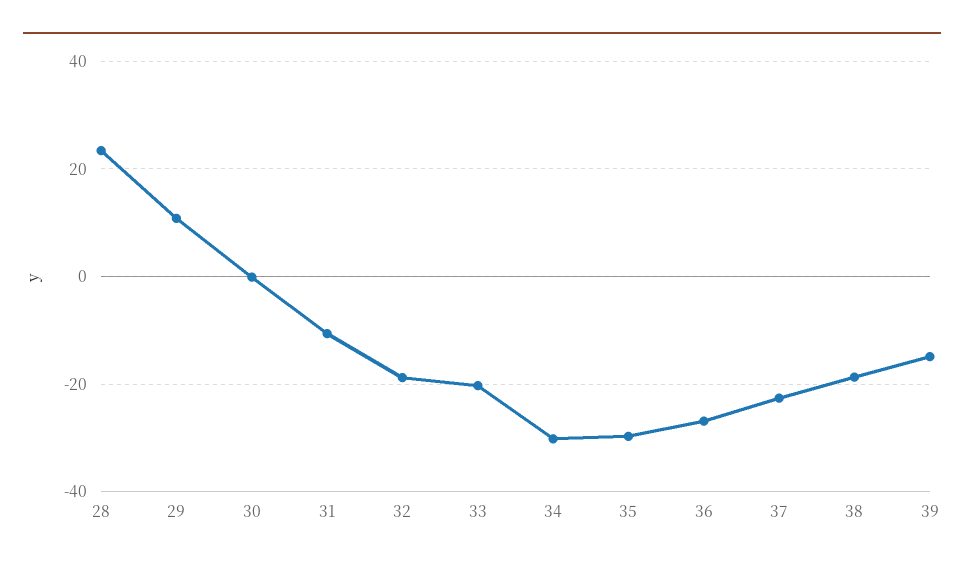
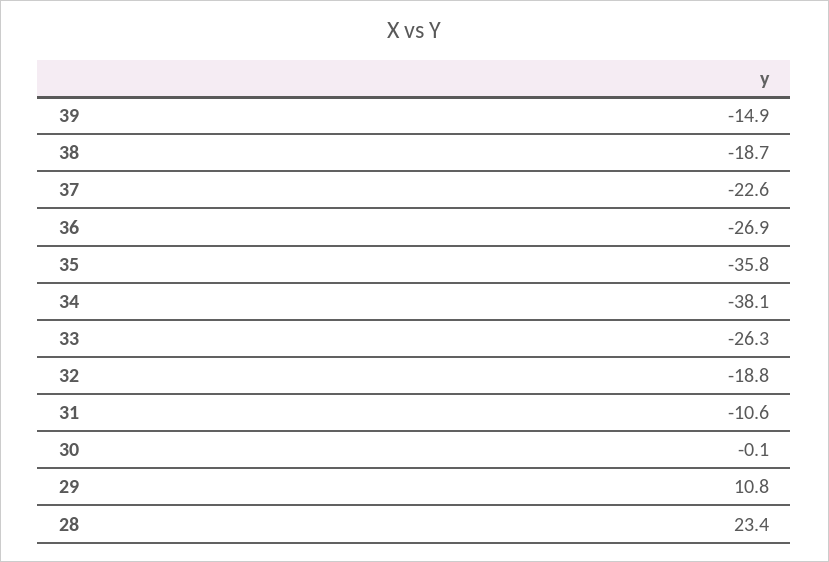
33: -20 -> -26.3
34: -30 -> -38.1
35: -30 -> -35.8

